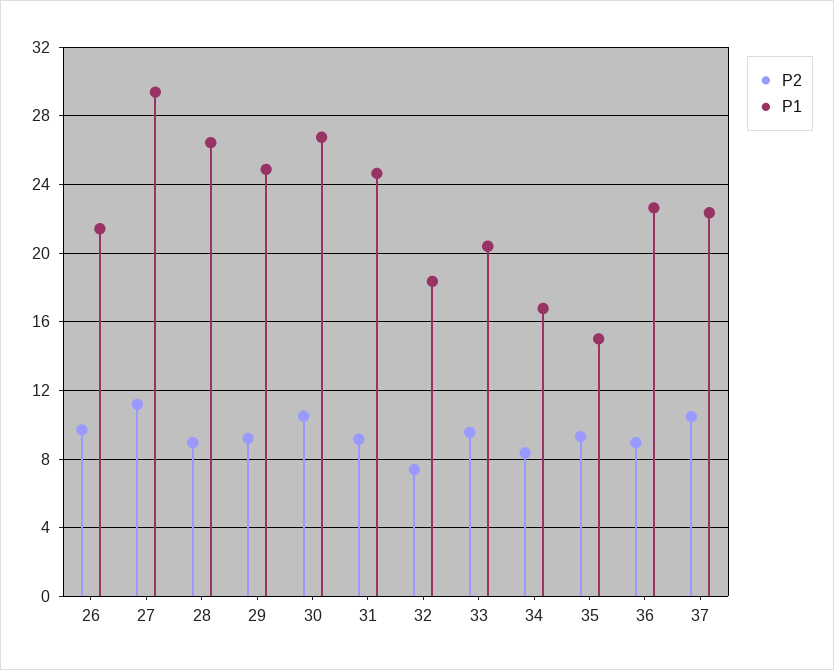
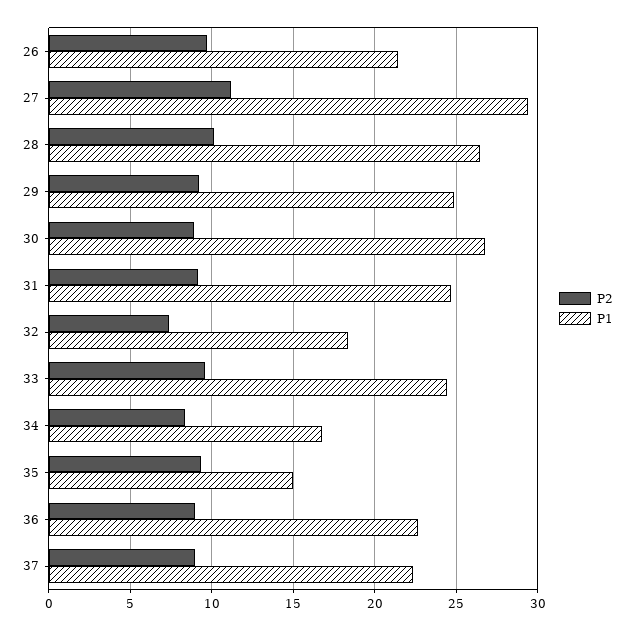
P2, 28: 9 -> 10
P2, 30: 10.5 -> 9
P1, 33: 20.5 -> 24.5
P2, 37: 10.5 -> 9

